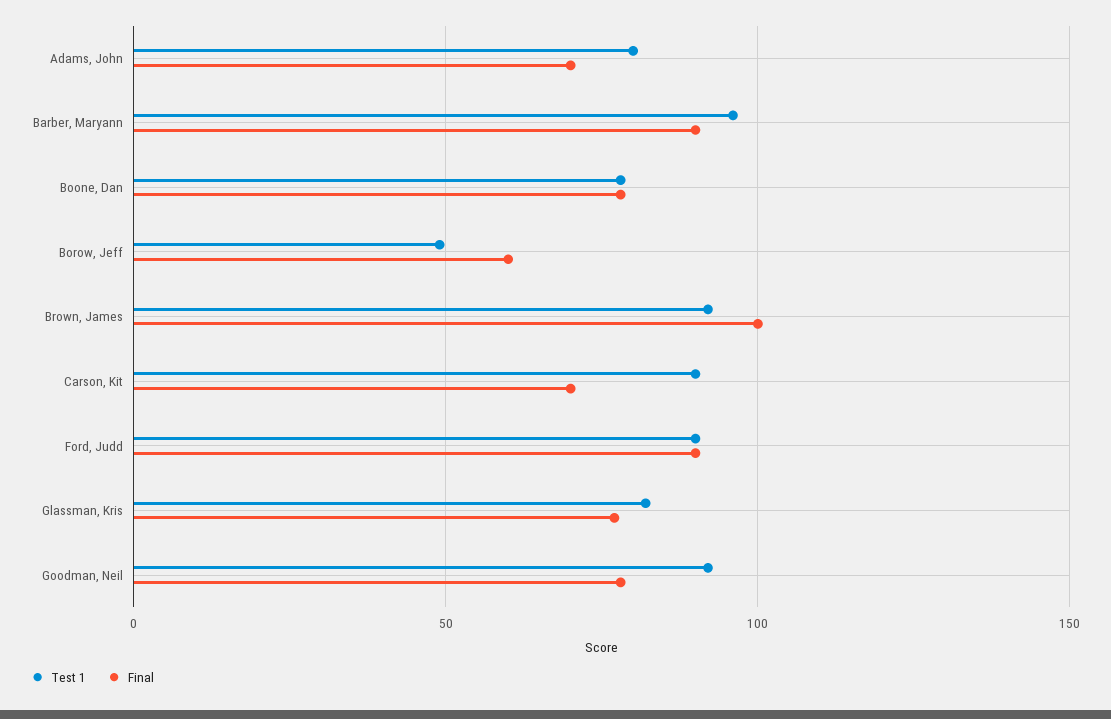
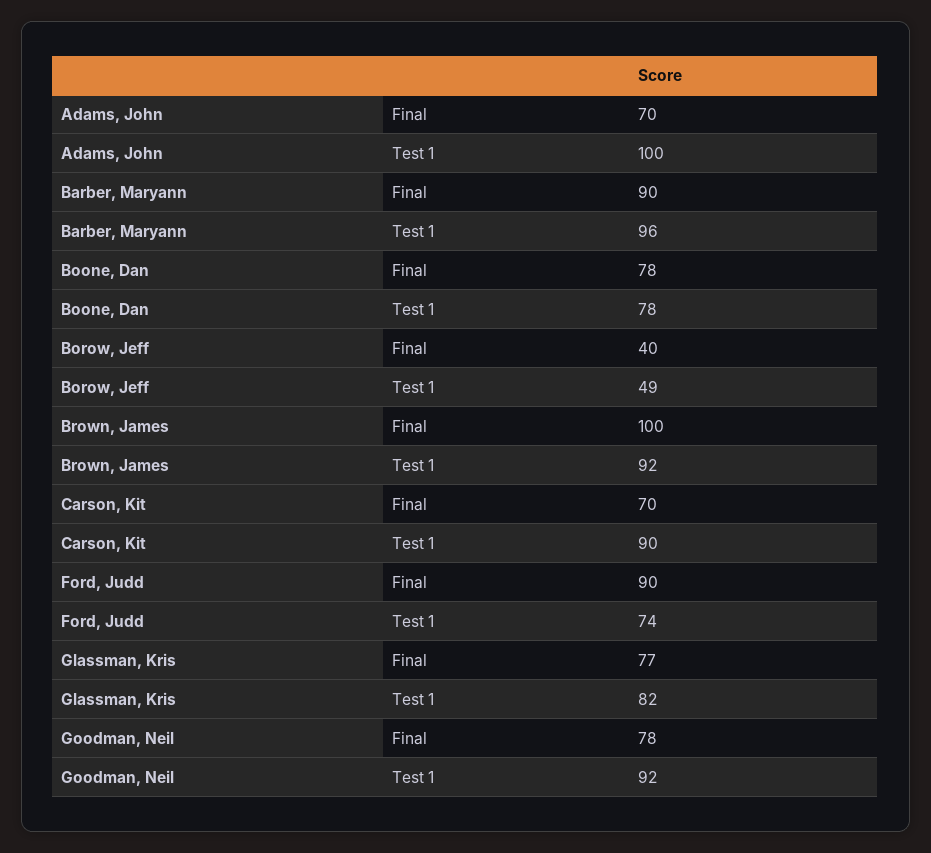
Test 1, Adams, John: 80 -> 100
Final, Borow, Jeff: 60 -> 40
Test 1, Ford, Judd: 90 -> 74

